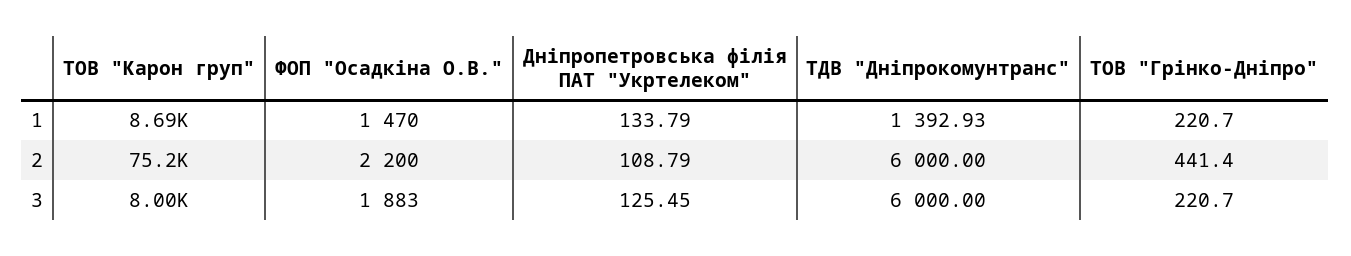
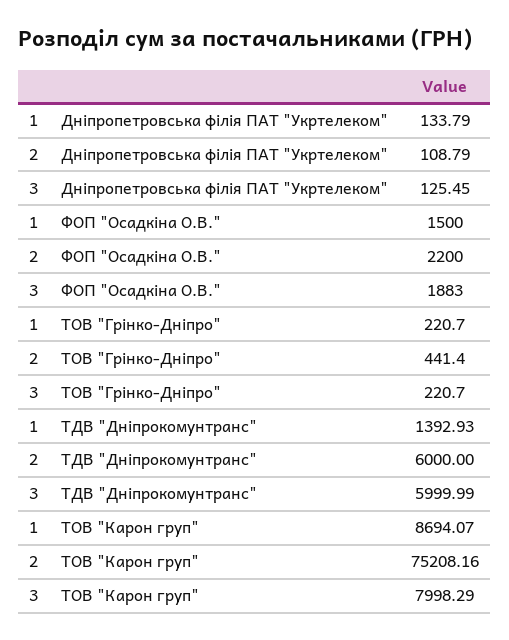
ФОП "Осадкіна О.В.", 1: 1470 -> 1500
ТДВ "Дніпрокомунтранс", 3: 6000 -> 5999.99

